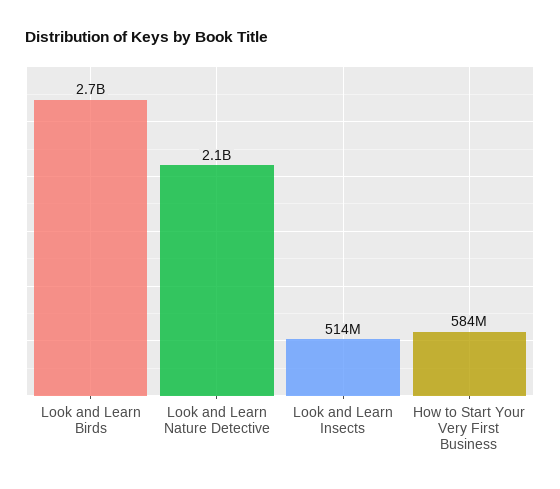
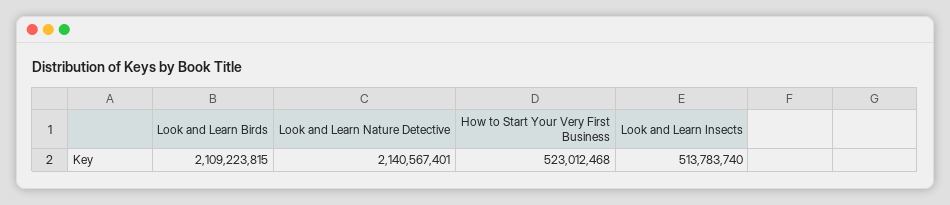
Look and Learn Birds: 2700000000 -> 2109223815
How to Start Your Very First Business: 584000000 -> 523012468

